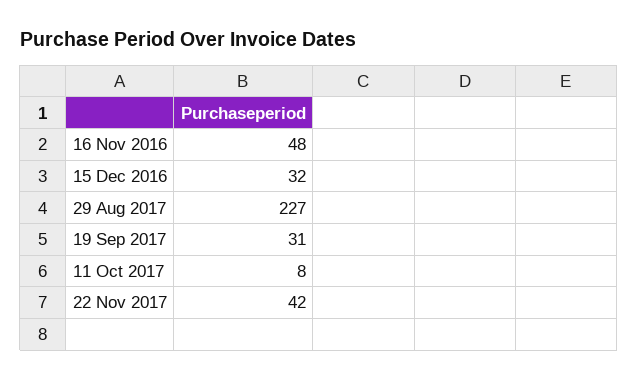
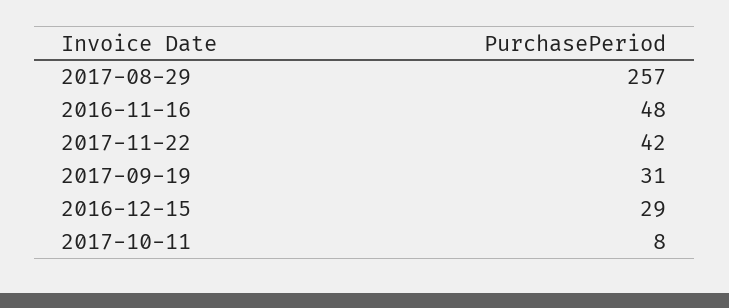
15 Dec 2016: 32 -> 29
29 Aug 2017: 227 -> 257

